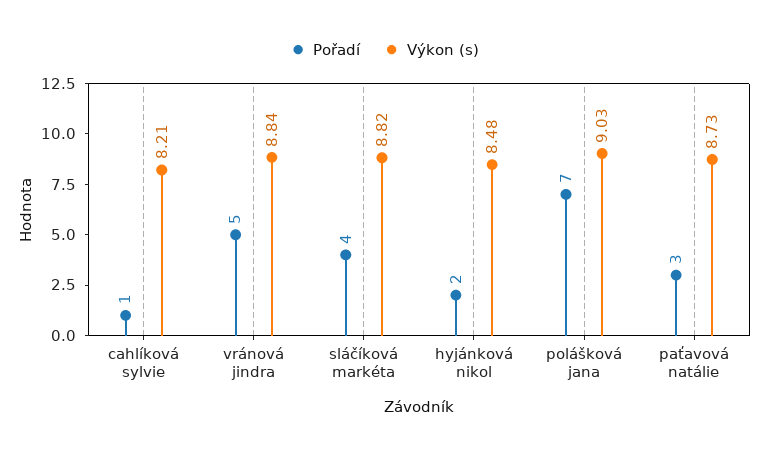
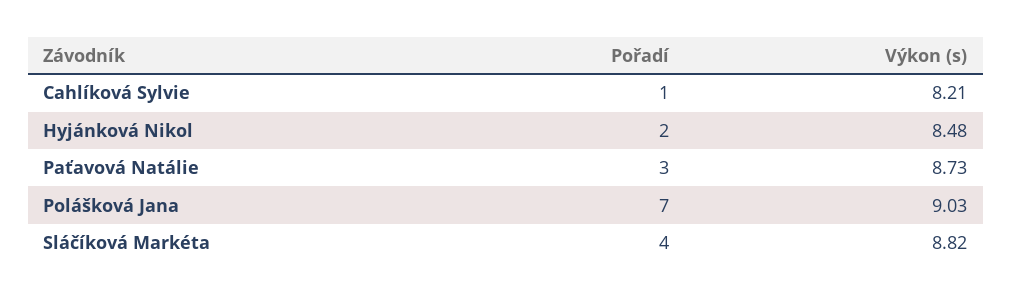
Pořadí, vránová jindra: 5 -> none
Výkon (s), vránová jindra: 8.84 -> none

